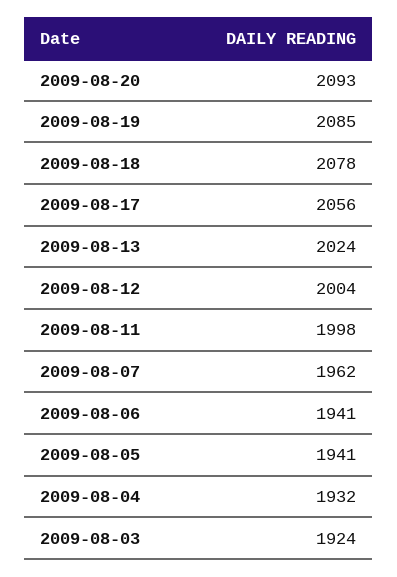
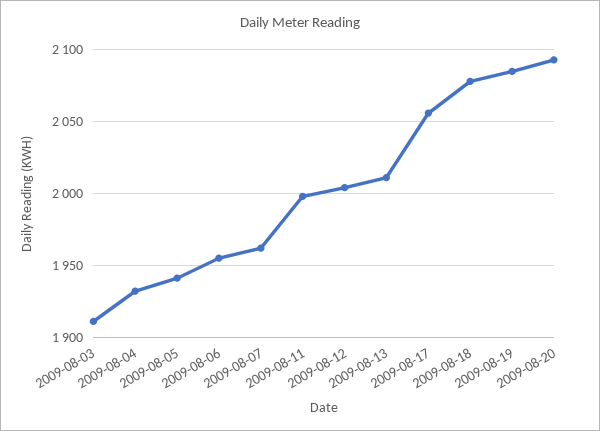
2009-08-13: 2024 -> 2010
2009-08-06: 1941 -> 1955
2009-08-03: 1924 -> 1910

